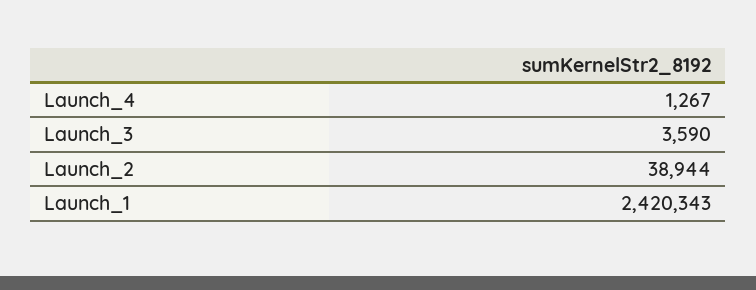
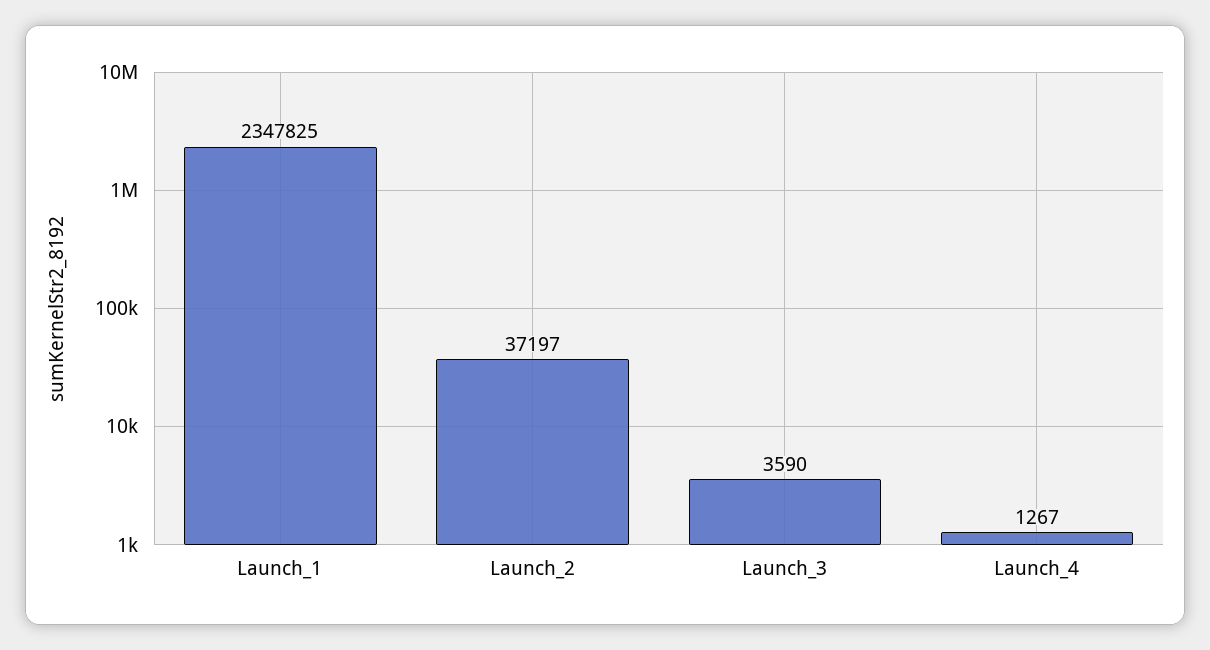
Launch_2: 38944 -> 37197
Launch_1: 2420343 -> 2347825

